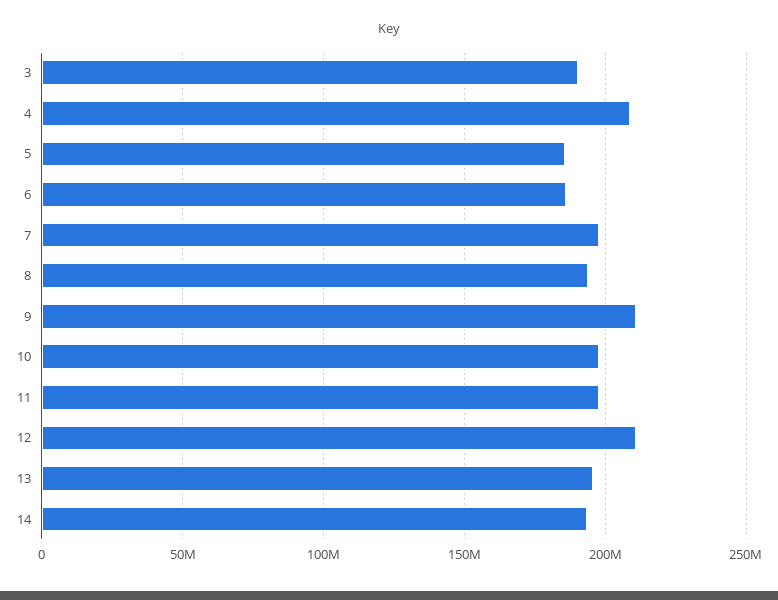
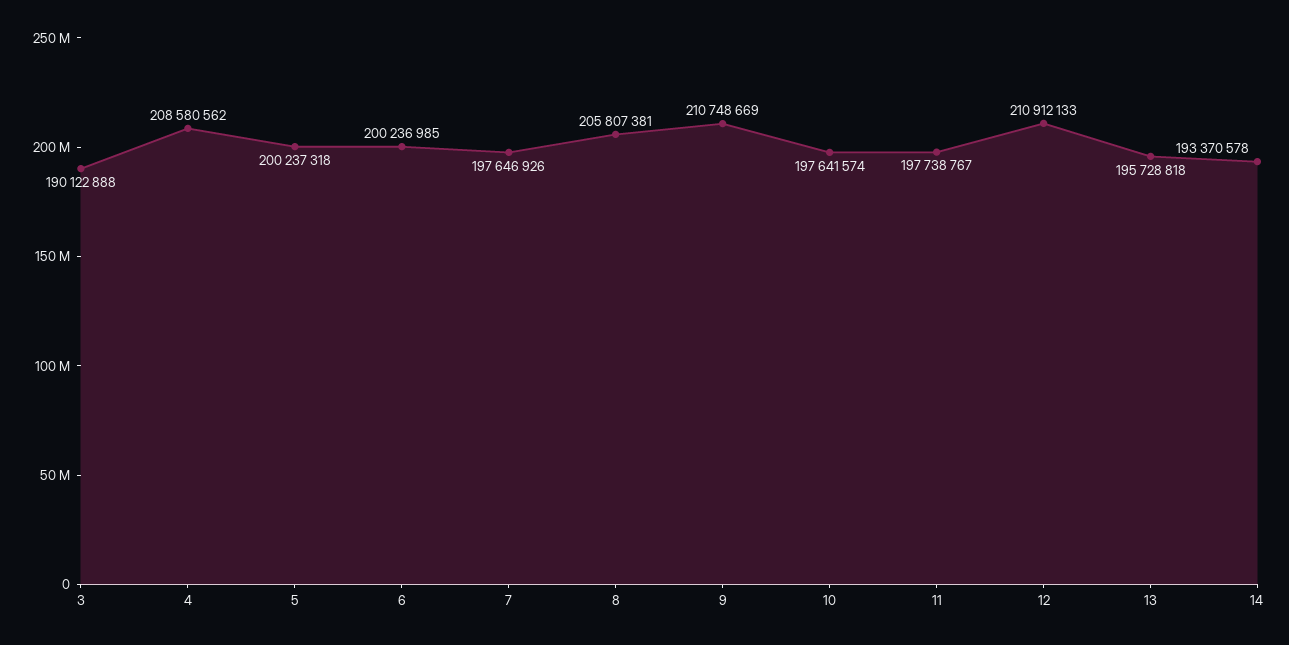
5: 185000000 -> 200237318
6: 185000000 -> 200236985
8: 195000000 -> 205807381

